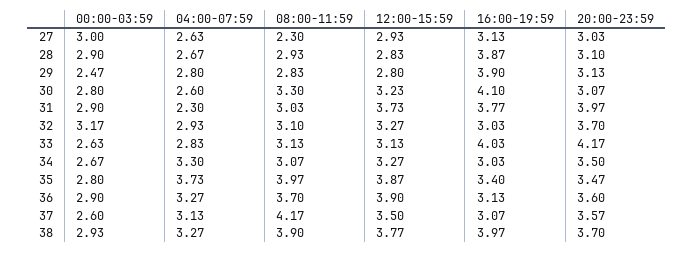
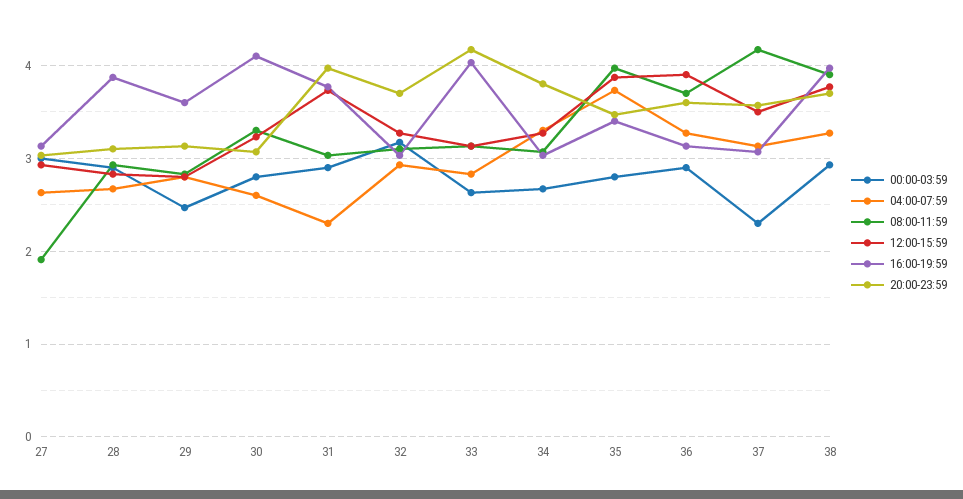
08:00-11:59, 27: 2.3 -> 1.9
16:00-19:59, 29: 3.9 -> 3.6
20:00-23:59, 34: 3.5 -> 3.8
00:00-03:59, 37: 2.6 -> 2.3

